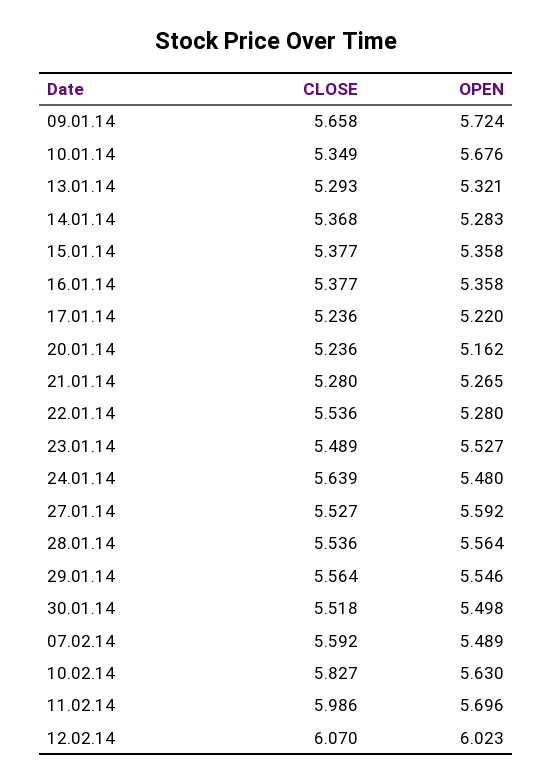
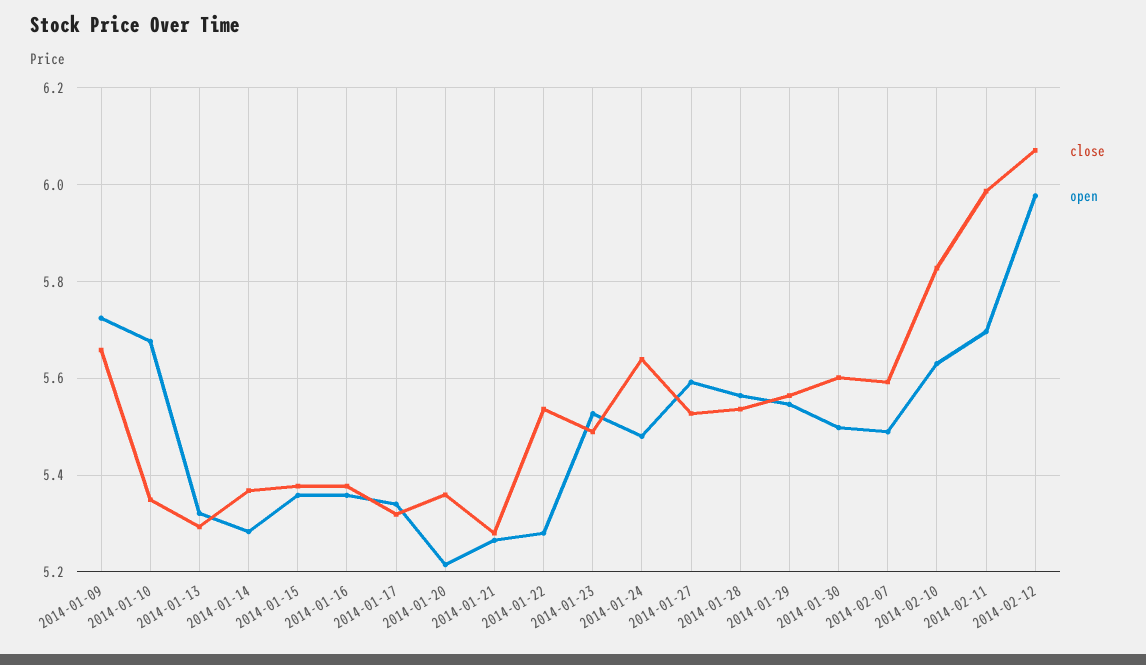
CLOSE, 17.01.14: 5.236 -> 5.32
OPEN, 17.01.14: 5.22 -> 5.34
CLOSE, 20.01.14: 5.236 -> 5.36
OPEN, 20.01.14: 5.162 -> 5.22
CLOSE, 30.01.14: 5.518 -> 5.6
OPEN, 12.02.14: 6.023 -> 5.98

